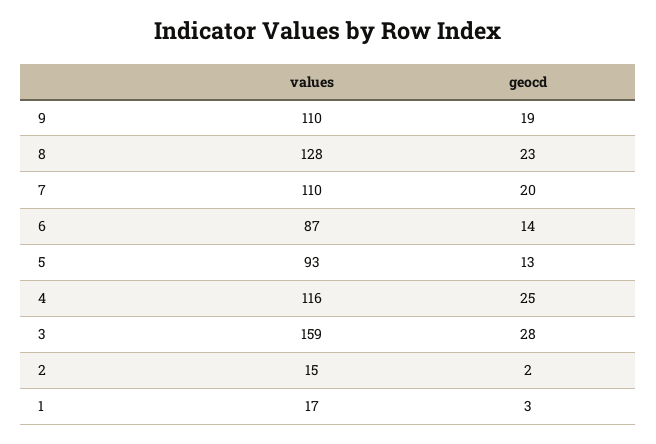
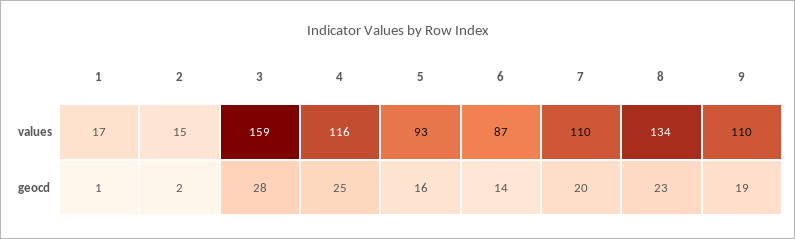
values, 8: 128 -> 134
geocd, 5: 13 -> 16
geocd, 1: 3 -> 1

